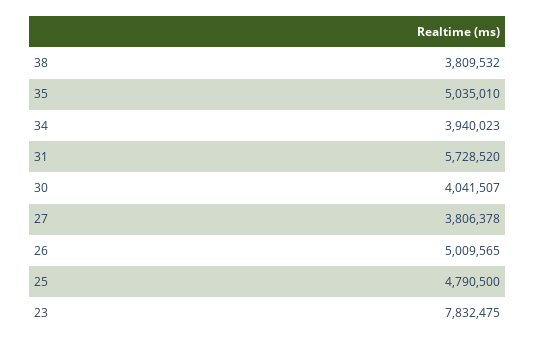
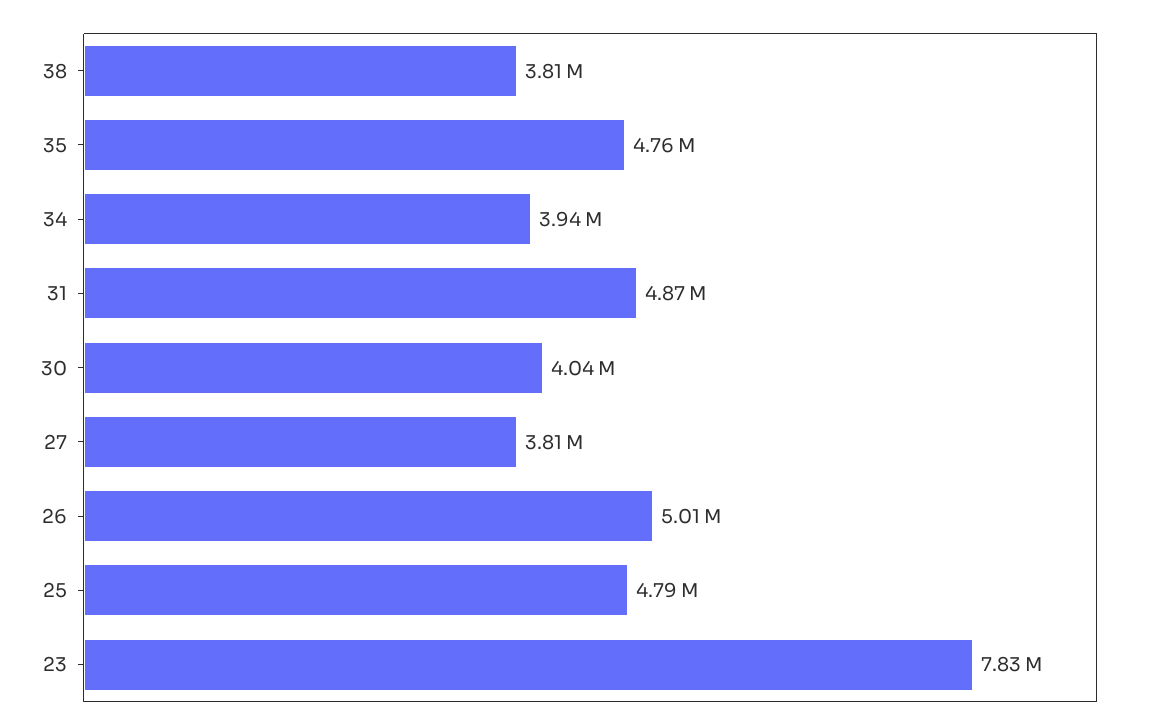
35: 5035010 -> 4760000
31: 5728520 -> 4870000

